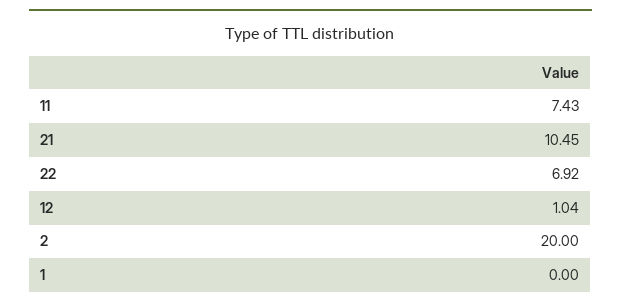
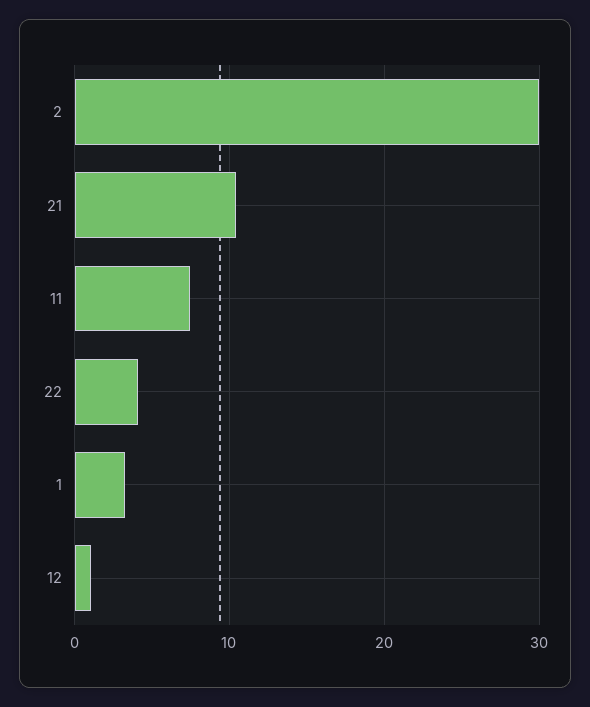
22: 6.92 -> 4
2: 20 -> 30
1: 0 -> 3

